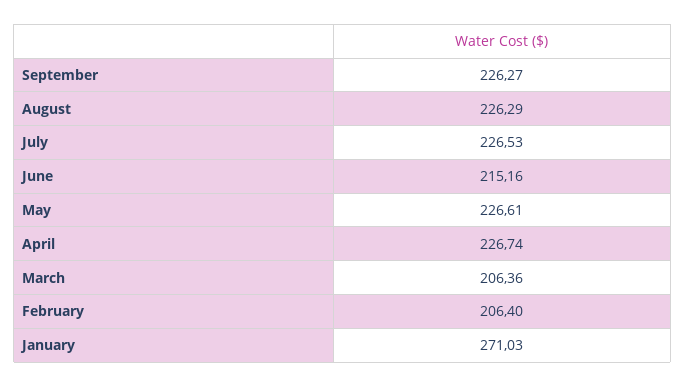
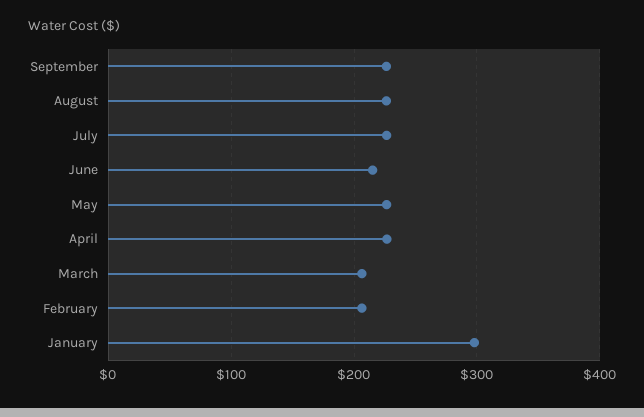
January: 271.03 -> 300

